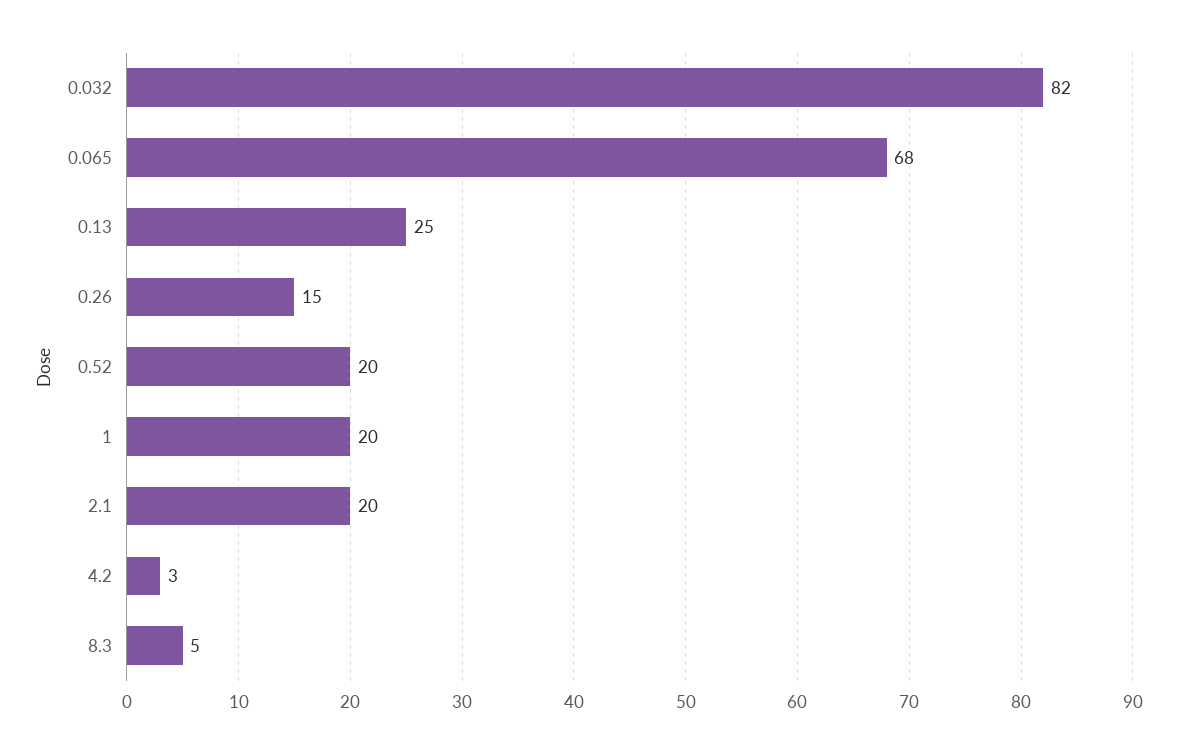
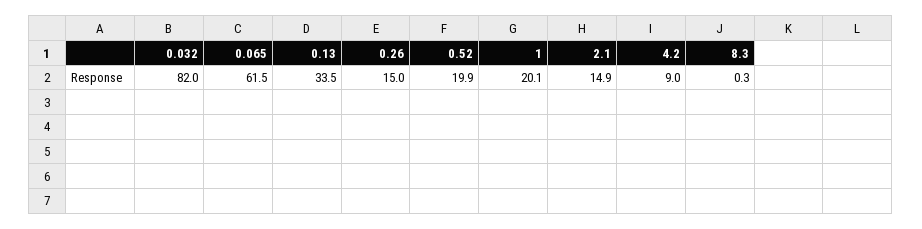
0.065: 68 -> 61.5
0.13: 25 -> 33.5
2.1: 20 -> 14.9
4.2: 3 -> 9
8.3: 5 -> 0.3

